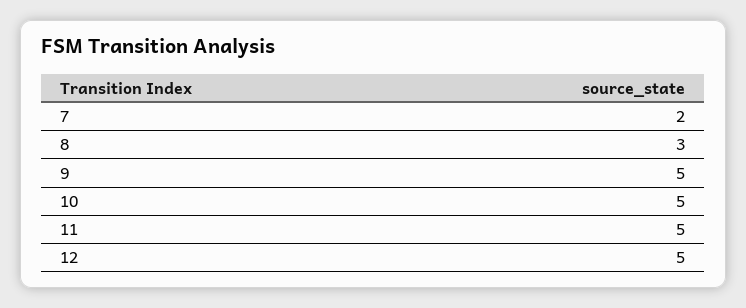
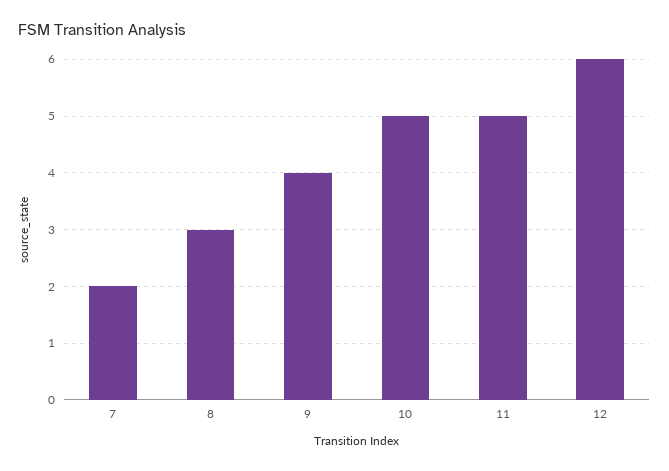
9: 5 -> 4
12: 5 -> 6

